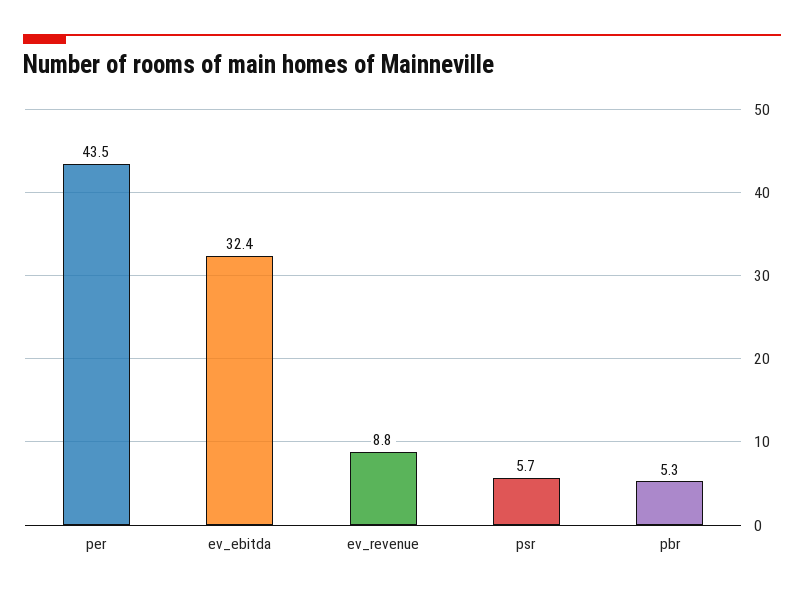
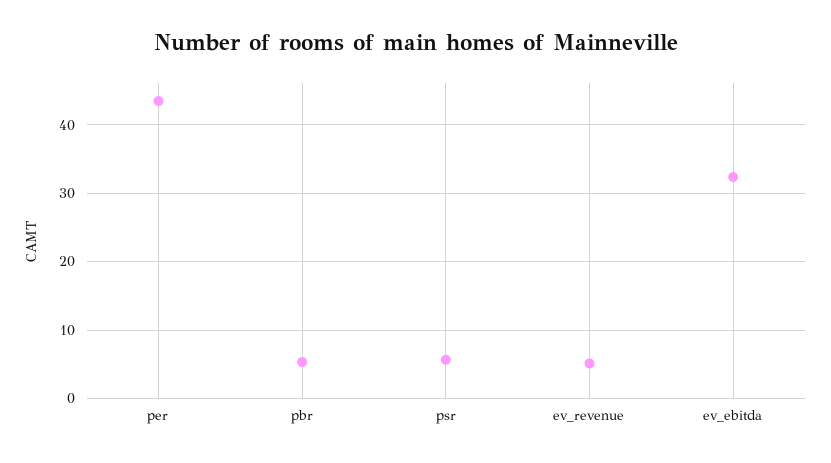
ev_revenue: 8.8 -> 5

